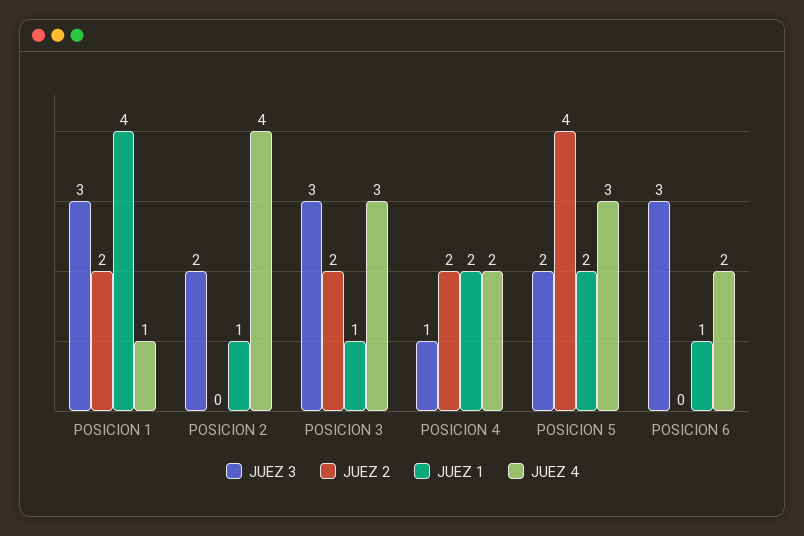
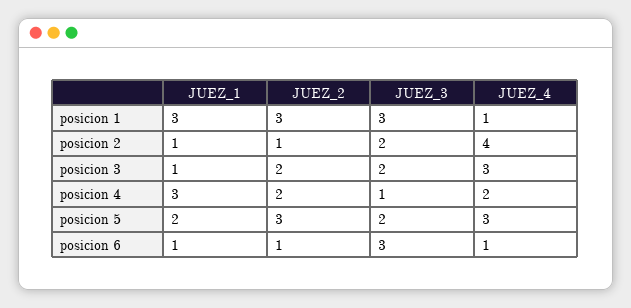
JUEZ 2, POSICION 1: 2 -> 3
JUEZ 1, POSICION 1: 4 -> 3
JUEZ 2, POSICION 2: 0 -> 1
JUEZ 3, POSICION 3: 3 -> 2
JUEZ 1, POSICION 4: 2 -> 3
JUEZ 2, POSICION 5: 4 -> 3
JUEZ 2, POSICION 6: 0 -> 1
JUEZ 4, POSICION 6: 2 -> 1

